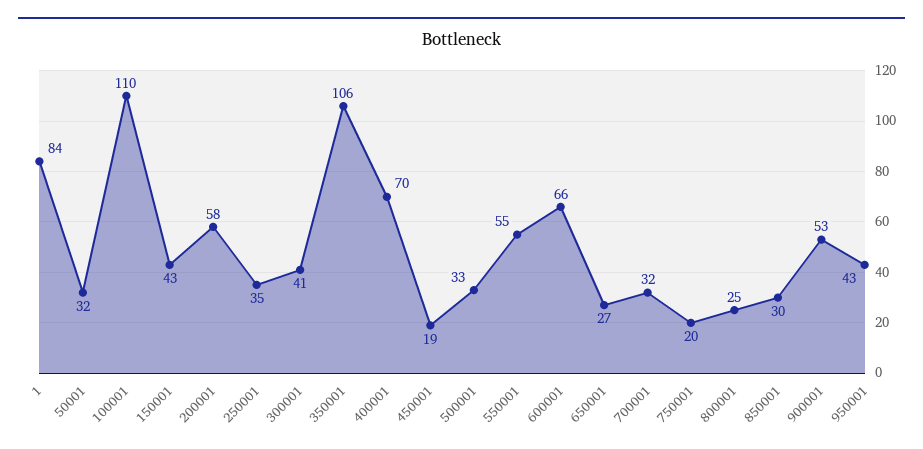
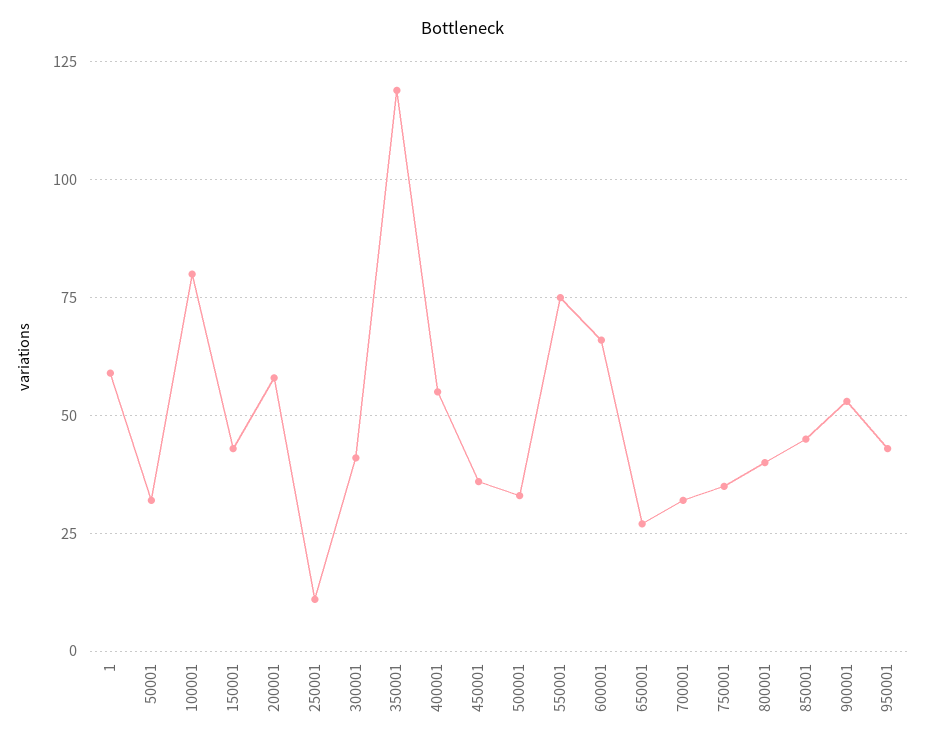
1: 84 -> 60
100001: 110 -> 80
250001: 35 -> 10
350001: 106 -> 120
400001: 70 -> 55
450001: 19 -> 35
550001: 55 -> 75
750001: 20 -> 35
800001: 25 -> 40
850001: 30 -> 45

